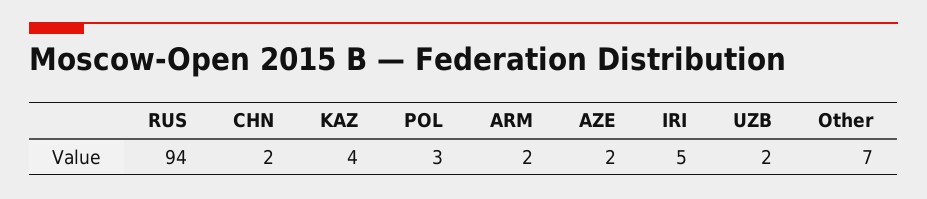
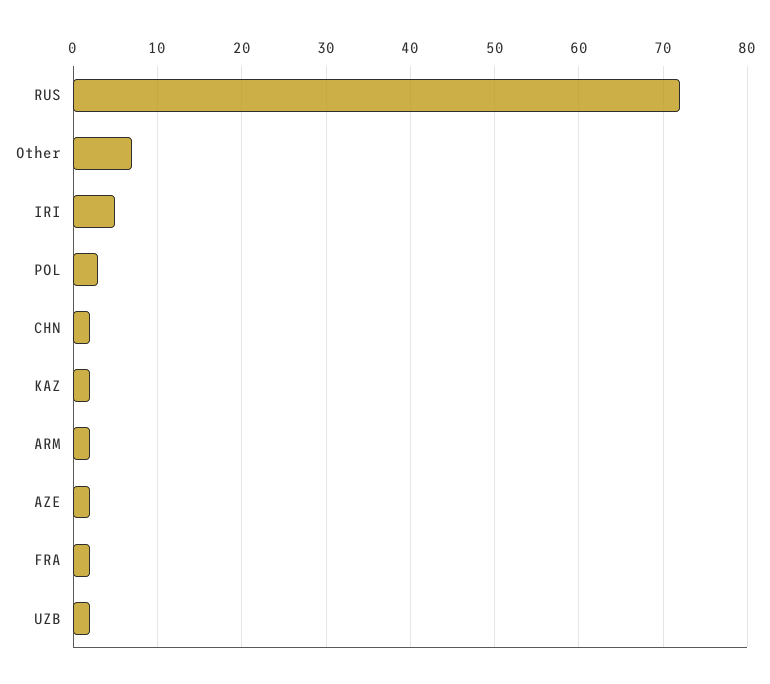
RUS: 94 -> 72
KAZ: 4 -> 2
FRA: none -> 2

